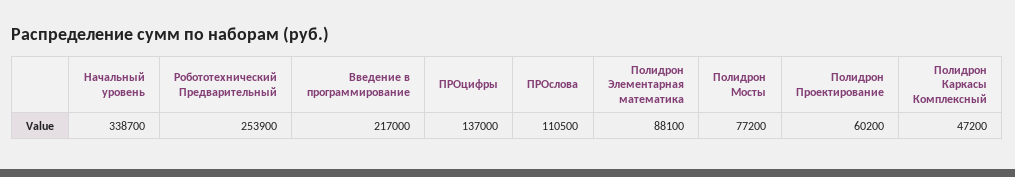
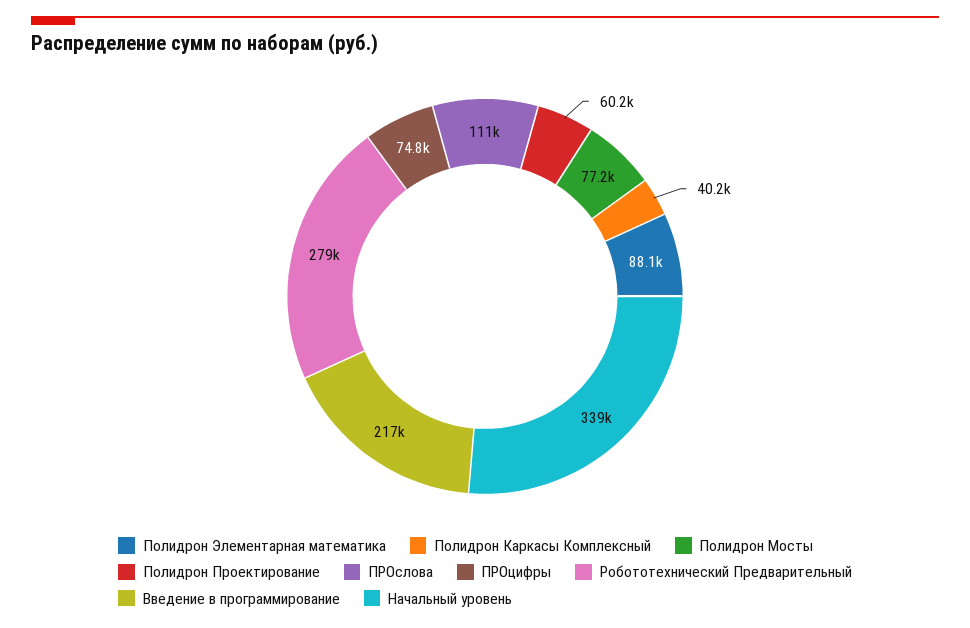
Робототехнический Предварительный: 253900 -> 279000
ПРОцифры: 137000 -> 74800
Полидрон Каркасы Комплексный: 47200 -> 40200

